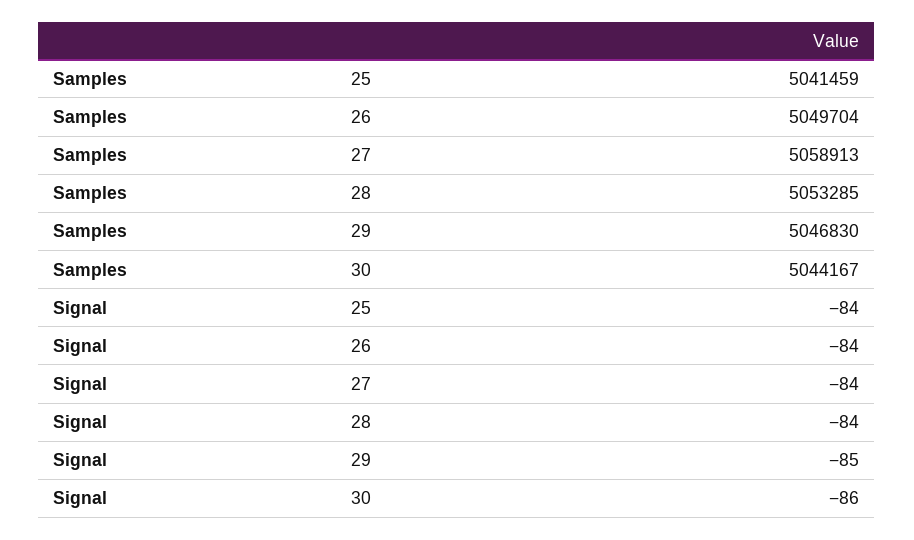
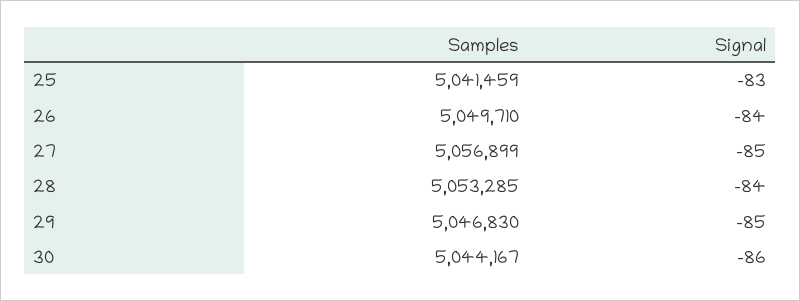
Samples, 26: 5049704 -> 5049710
Samples, 27: 5058913 -> 5056899
Signal, 25: -84 -> -83
Signal, 27: -84 -> -85

